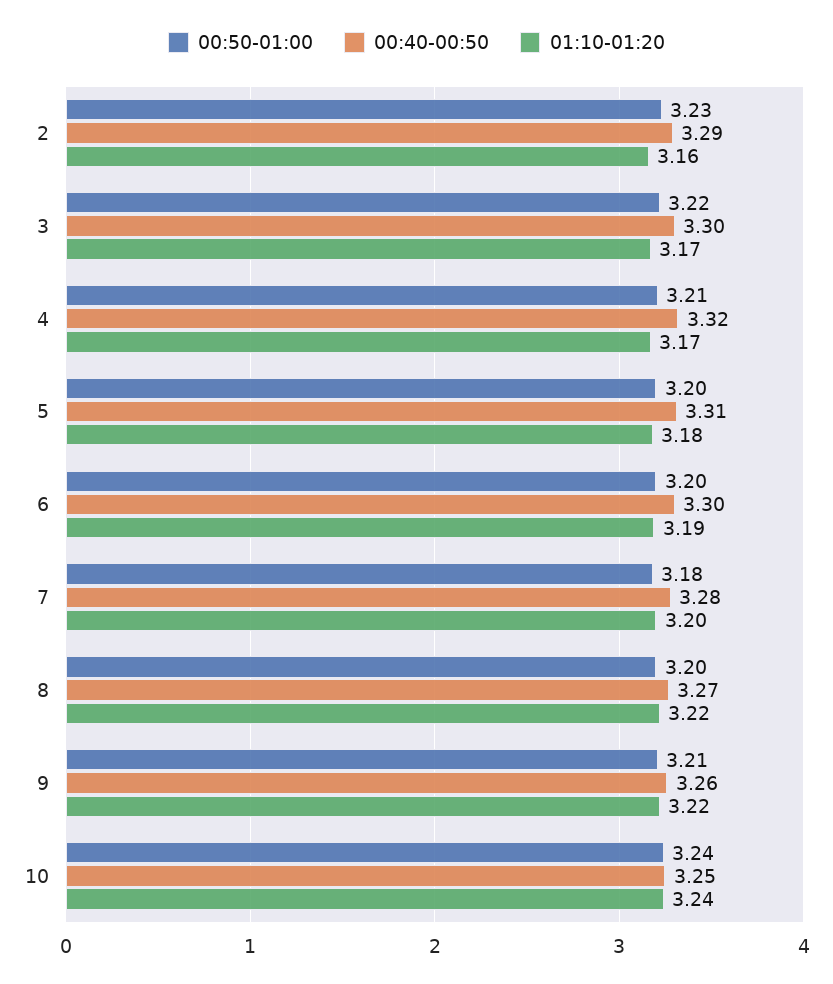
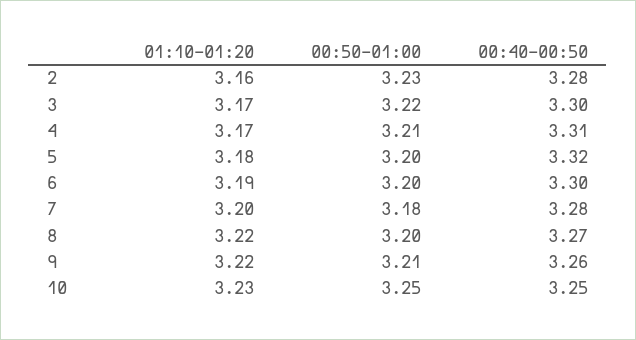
00:40-00:50, 2: 3.29 -> 3.28
00:40-00:50, 4: 3.32 -> 3.31
00:40-00:50, 5: 3.31 -> 3.32
00:50-01:00, 10: 3.24 -> 3.25
01:10-01:20, 10: 3.24 -> 3.23

